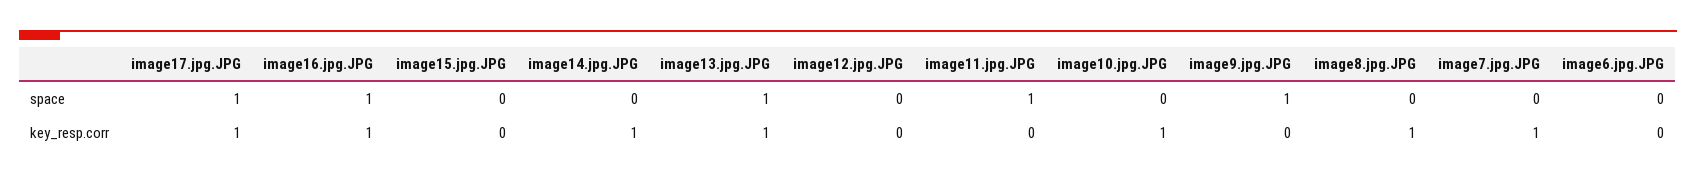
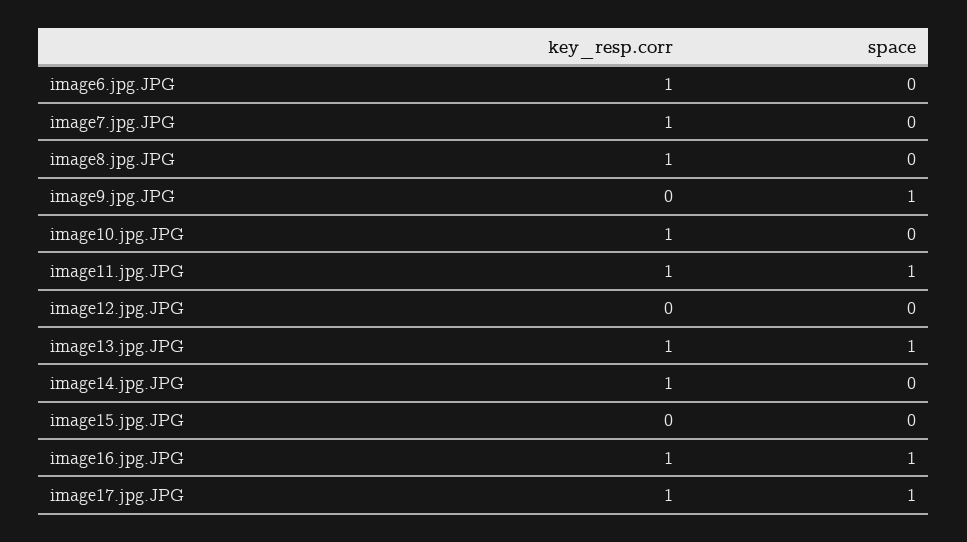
image11.jpg.JPG, key_resp.corr: 0 -> 1
image6.jpg.JPG, key_resp.corr: 0 -> 1

